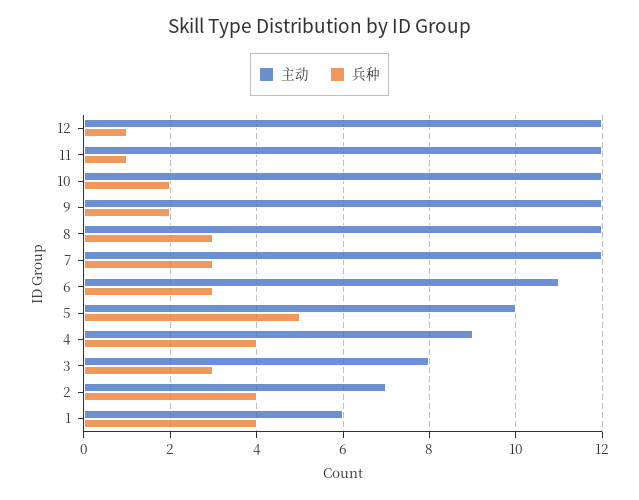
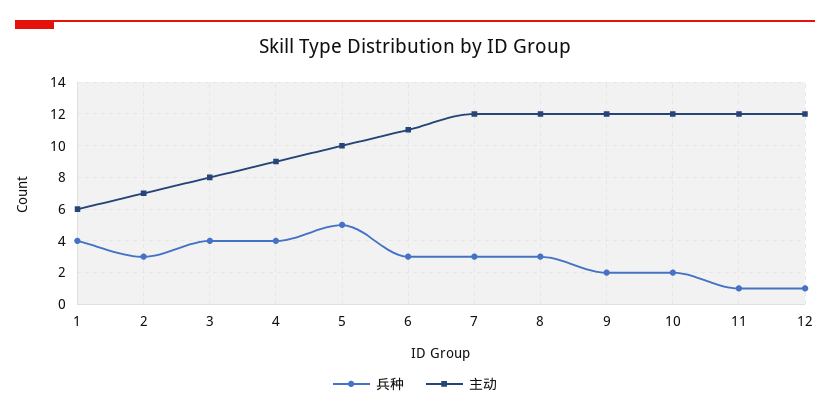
兵种, 3: 3 -> 4
兵种, 2: 4 -> 3

